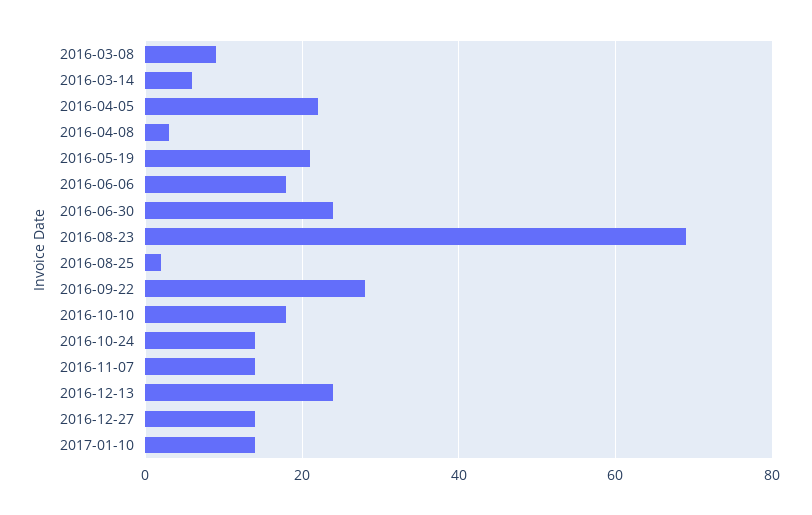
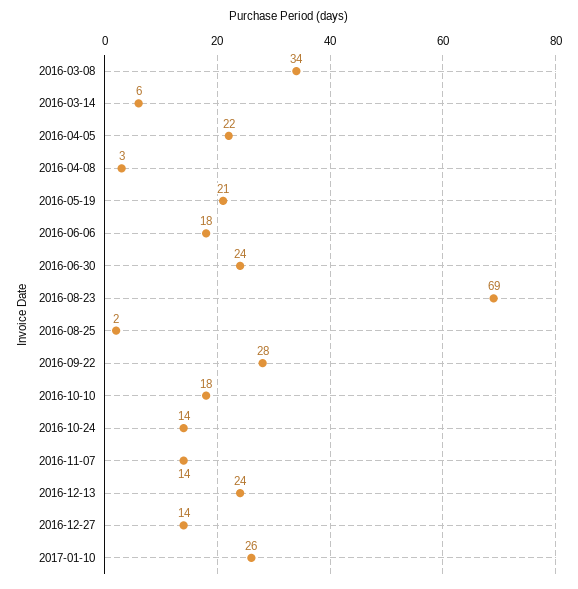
2016-03-08: 10 -> 34
2017-01-10: 15 -> 26

